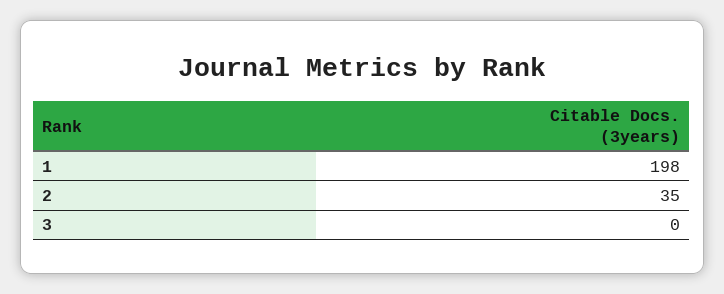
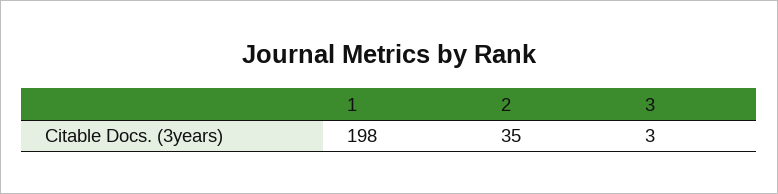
3: 0 -> 3

